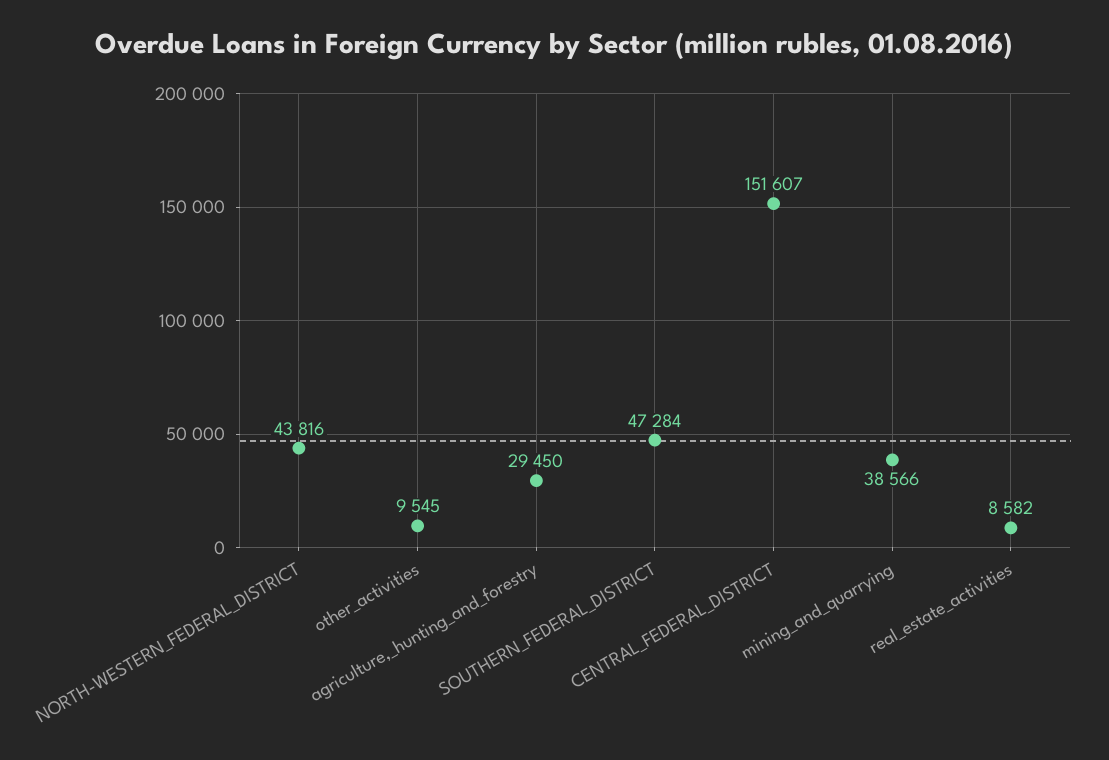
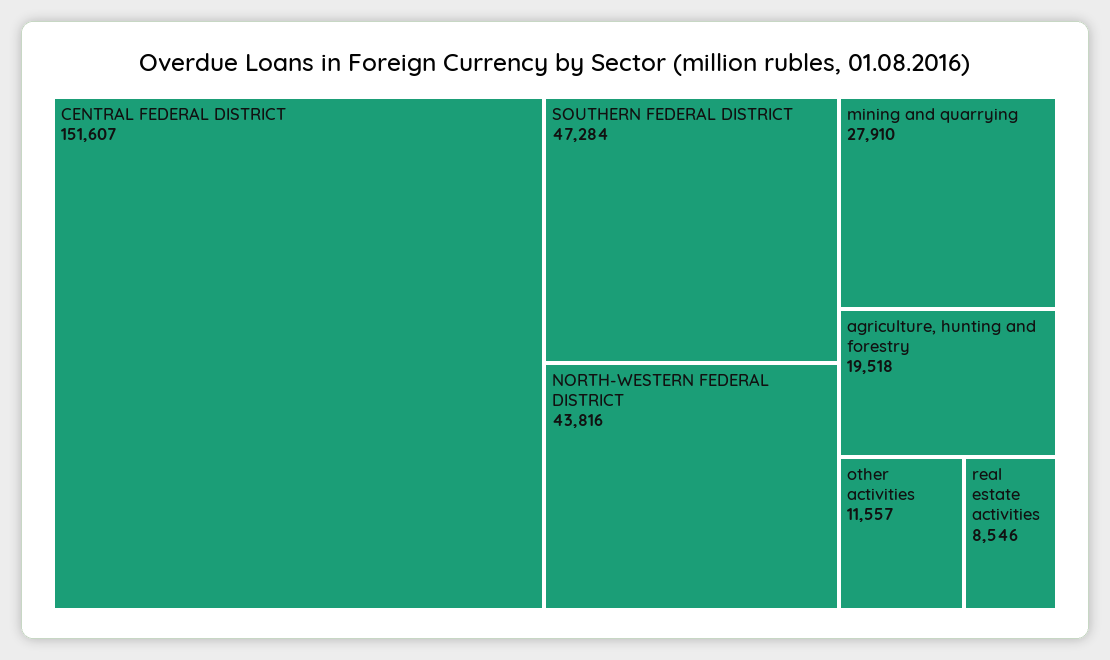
other_activities: 9545 -> 11557
agriculture,_hunting_and_forestry: 29450 -> 19518
mining_and_quarrying: 38566 -> 27910
real_estate_activities: 8582 -> 8546

